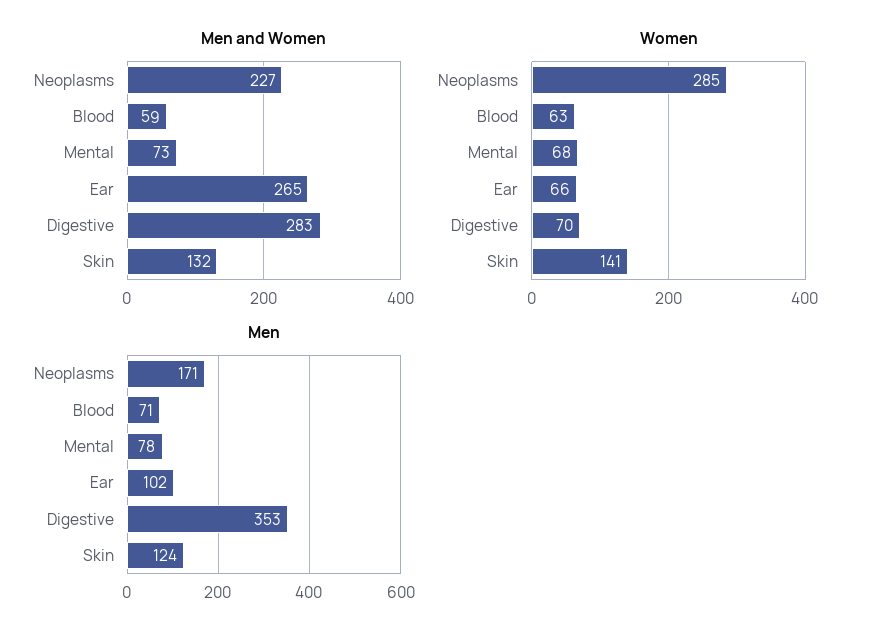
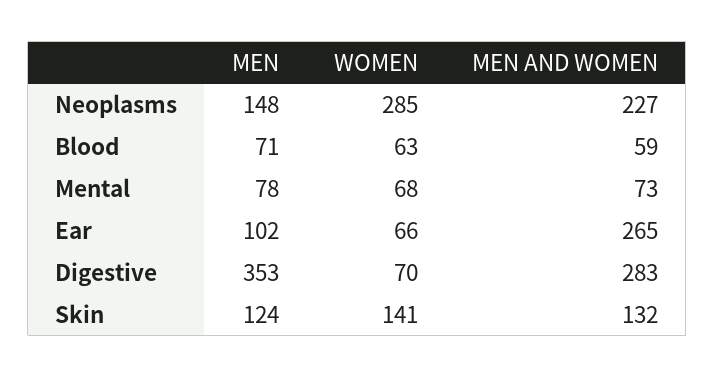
Men, Neoplasms: 171 -> 148

